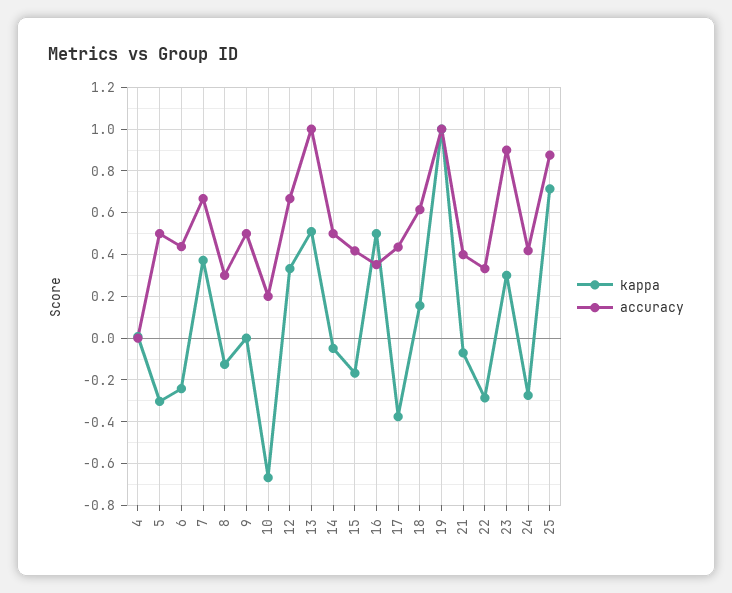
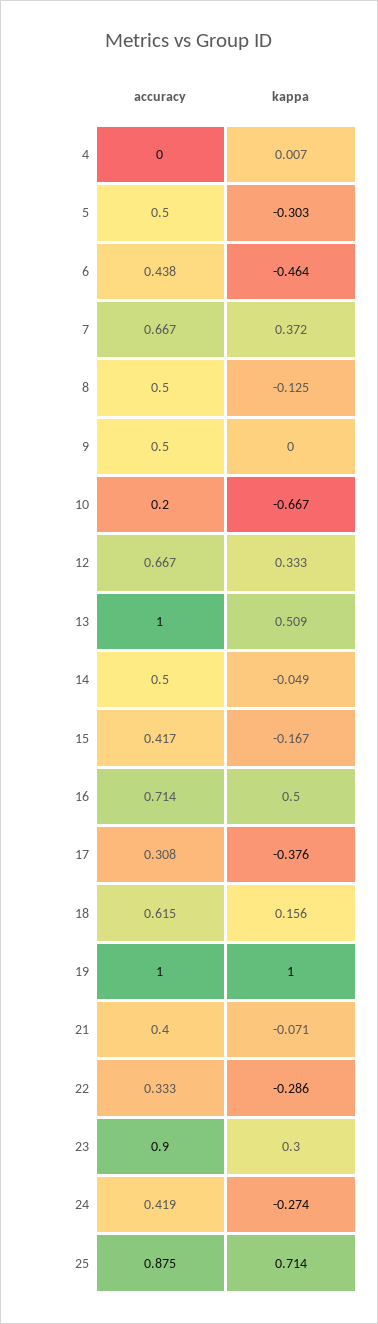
kappa, 6: -0.25 -> -0.464
accuracy, 8: 0.3 -> 0.5
accuracy, 16: 0.35 -> 0.714
accuracy, 17: 0.45 -> 0.308

